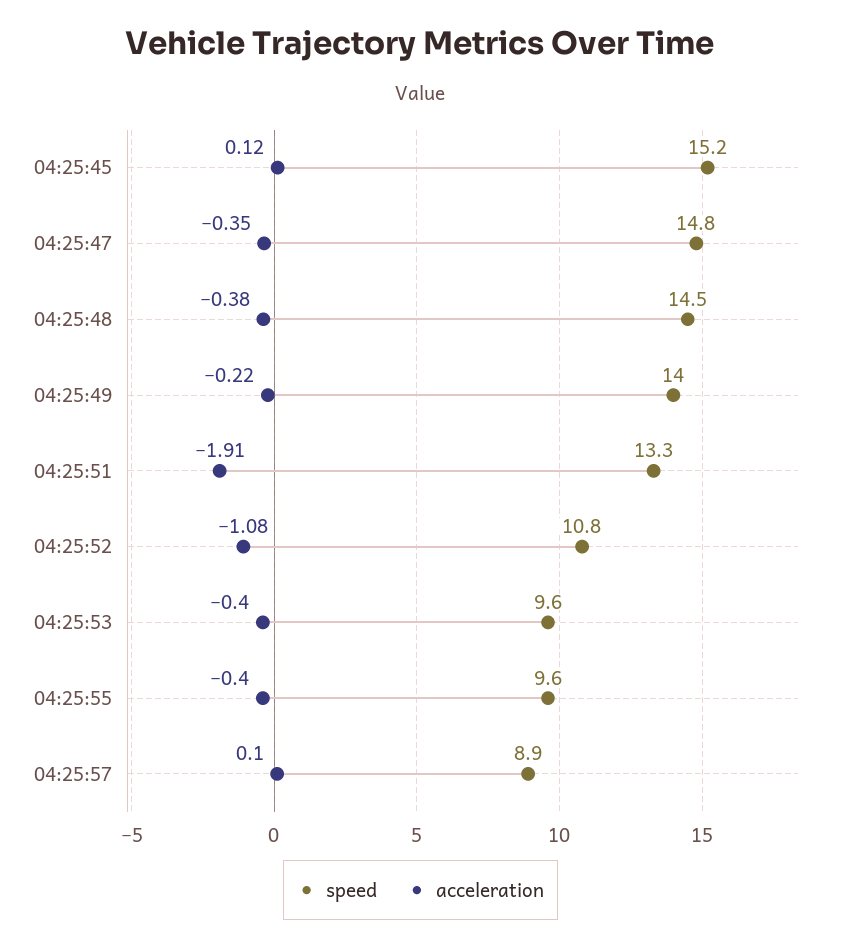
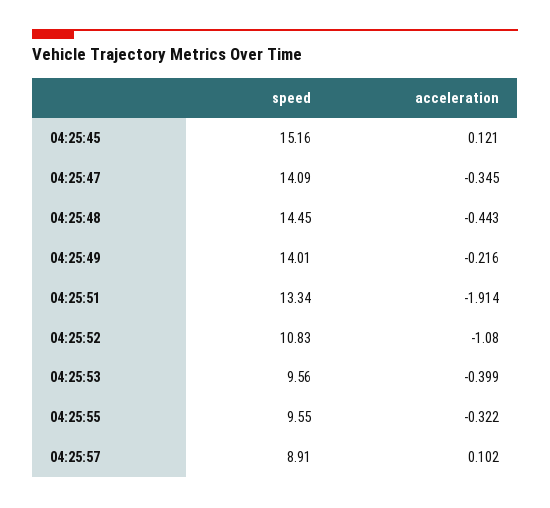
speed, 04:25:47: 14.8 -> 14.09
acceleration, 04:25:48: -0.38 -> -0.443
acceleration, 04:25:55: -0.4 -> -0.322

